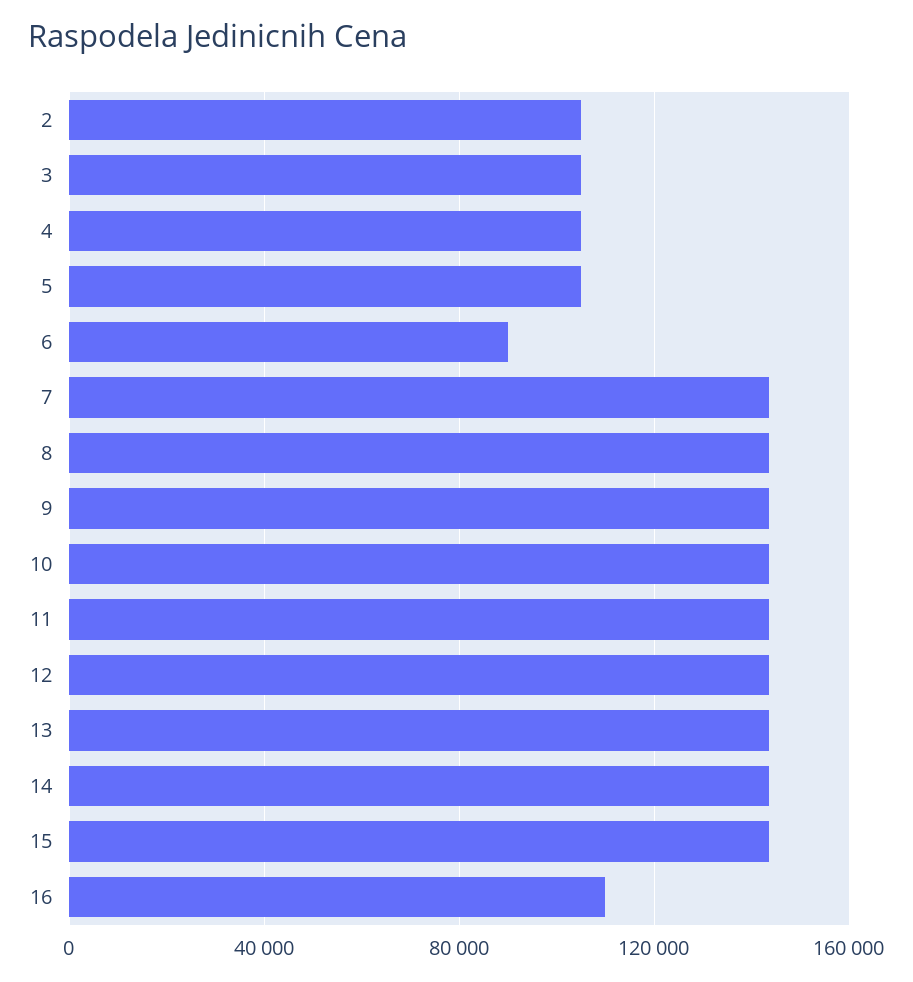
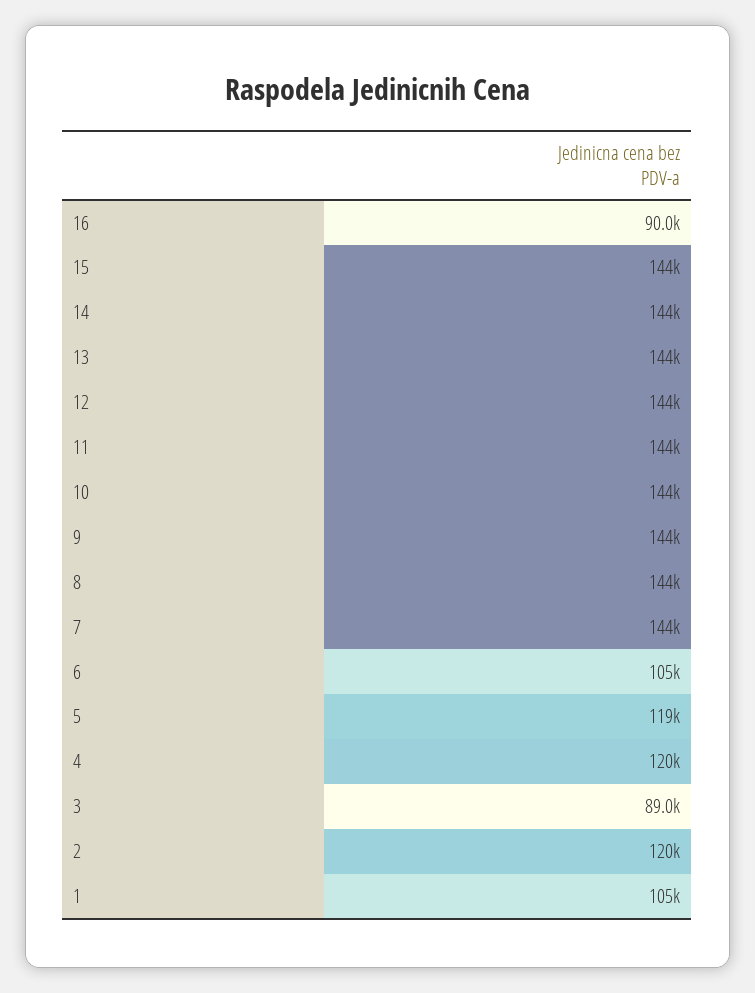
2: 105000 -> 120000
3: 105000 -> 89000
4: 105000 -> 120000
5: 105000 -> 119000
6: 90000 -> 105000
16: 110000 -> 90000
1: none -> 105000

